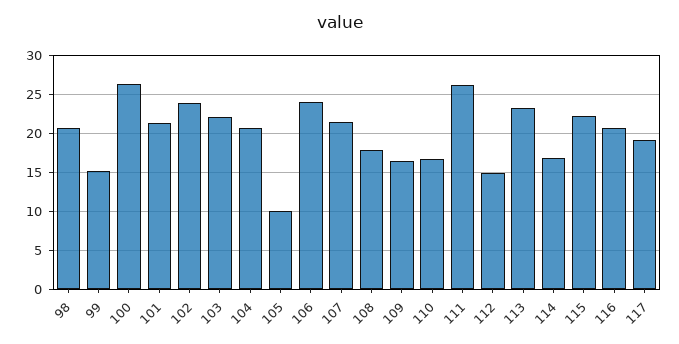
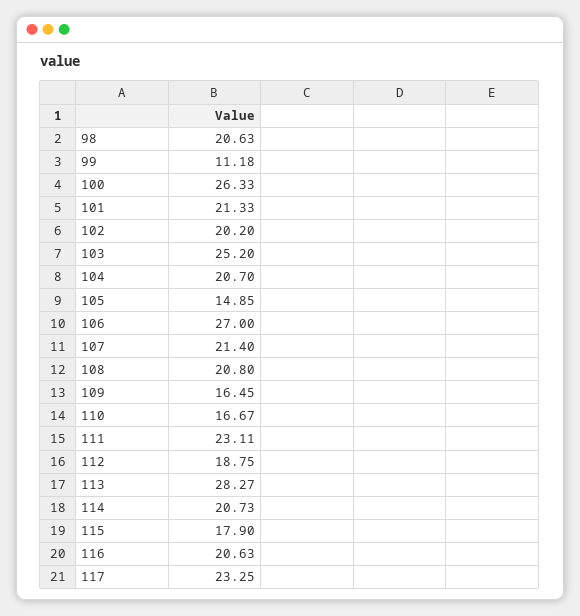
99: 15 -> 11.18
102: 24 -> 20.2
103: 22 -> 25.2
105: 10 -> 14.85
106: 24 -> 27
108: 18 -> 20.8
111: 26 -> 23.11
112: 15 -> 18.75
113: 23 -> 28.27
114: 17 -> 20.73
115: 22 -> 17.9
117: 19 -> 23.25

